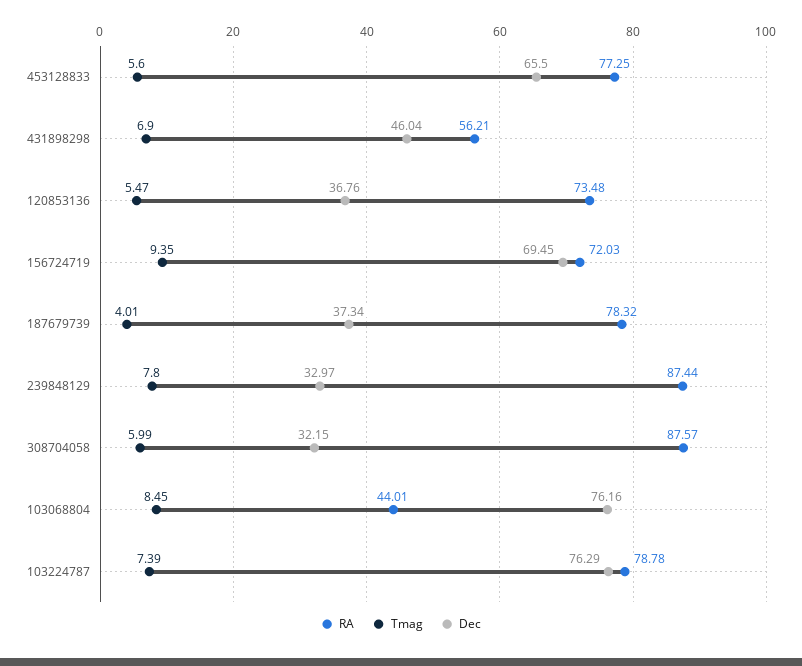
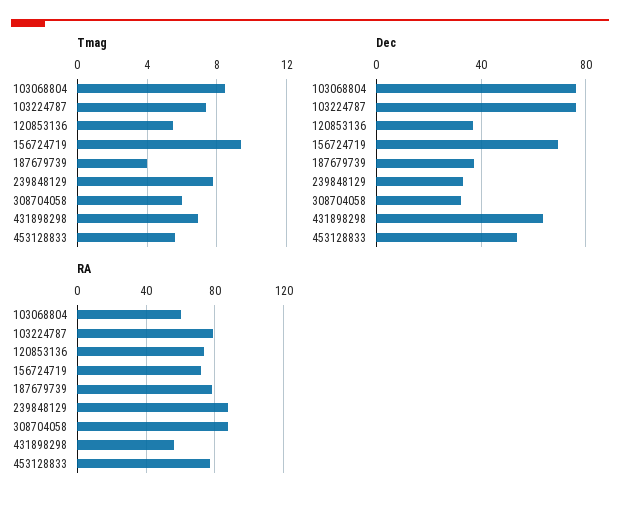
Dec, 453128833: 65.5 -> 55
Dec, 431898298: 46.04 -> 65
RA, 103068804: 44.01 -> 60

